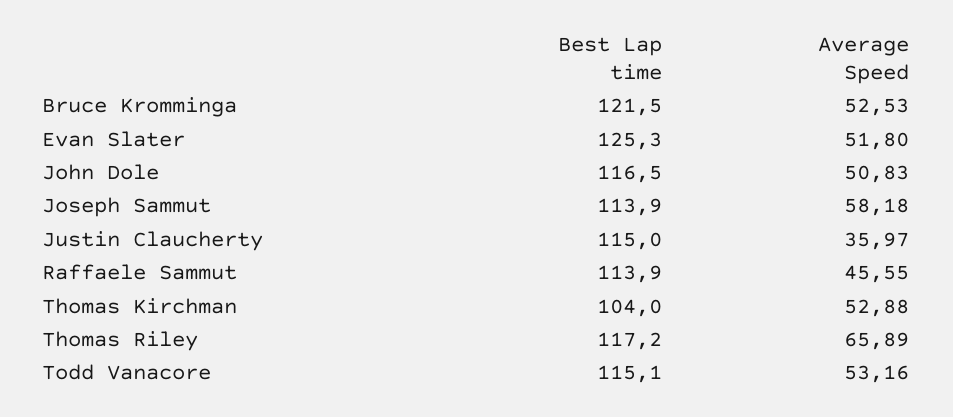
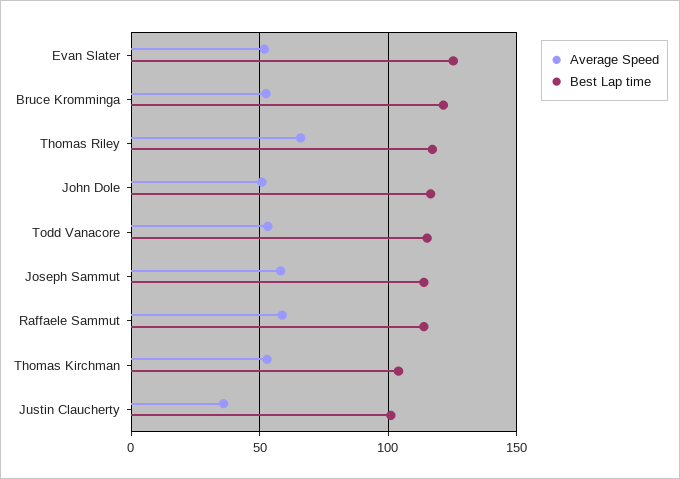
Best Lap time, Justin Claucherty: 115 -> 100
Average Speed, Raffaele Sammut: 45.55 -> 60

